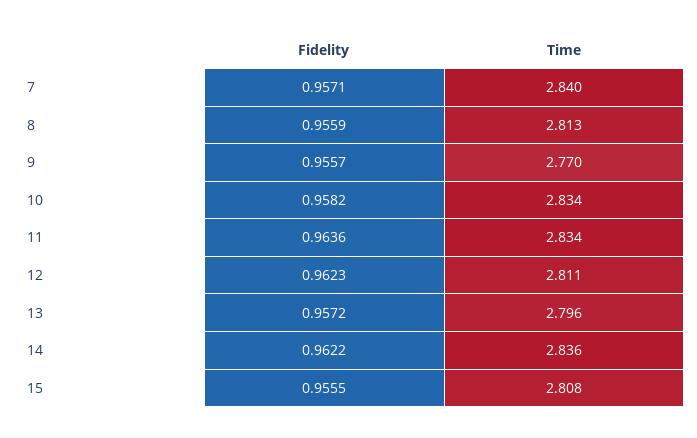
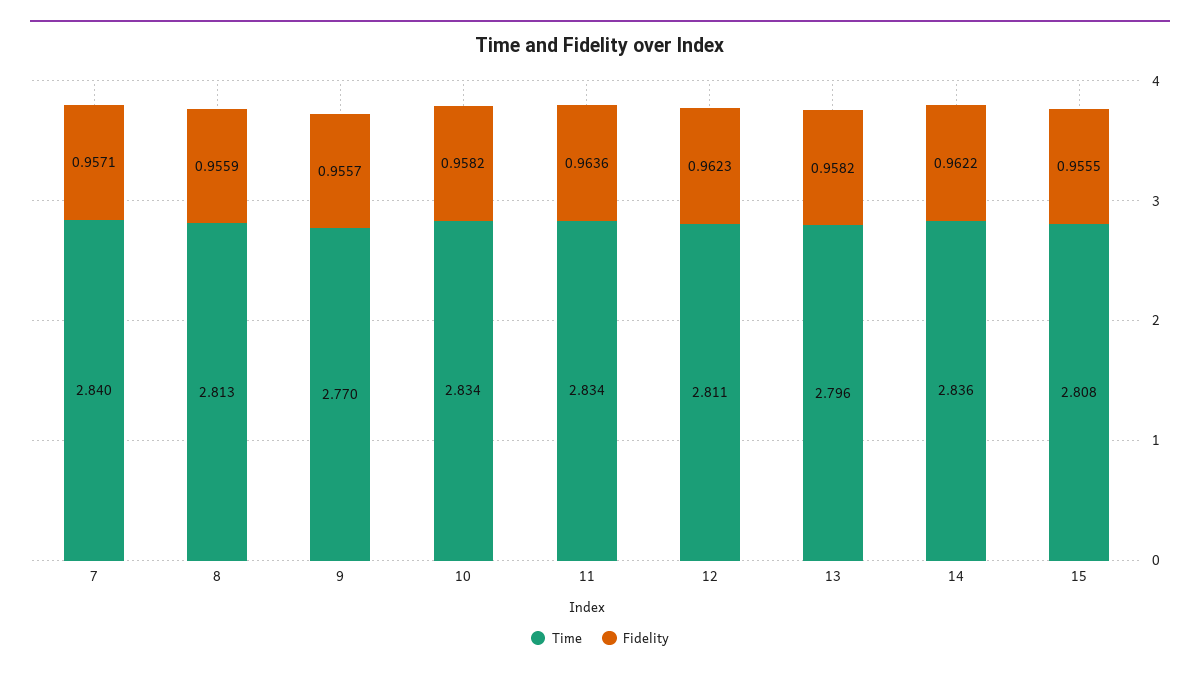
Fidelity, 13: 0.9572 -> 0.9582

